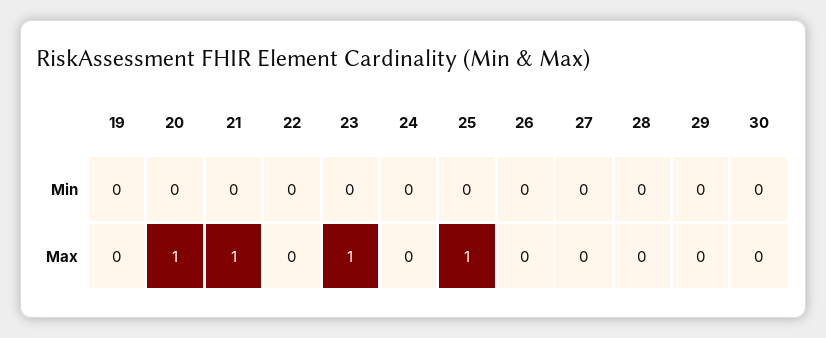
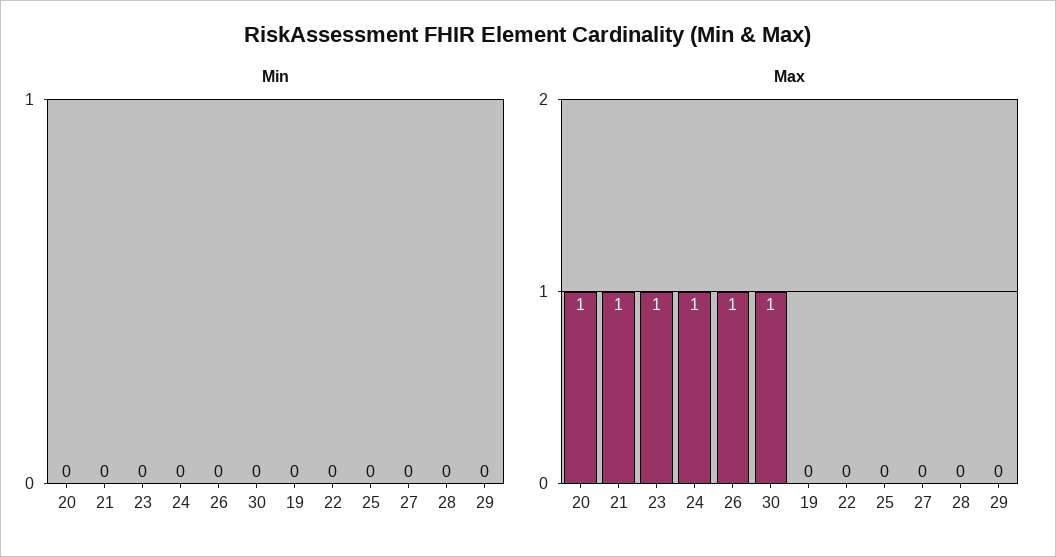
Max, 24: 0 -> 1
Max, 25: 1 -> 0
Max, 26: 0 -> 1
Max, 30: 0 -> 1

